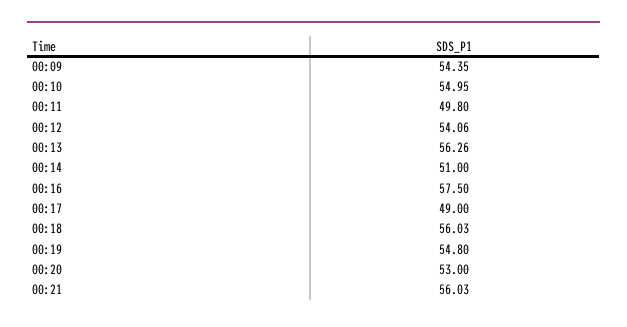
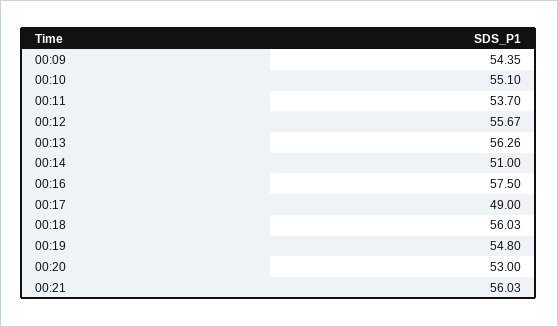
00:10: 54.95 -> 55.1
00:11: 49.8 -> 53.7
00:12: 54.06 -> 55.67

